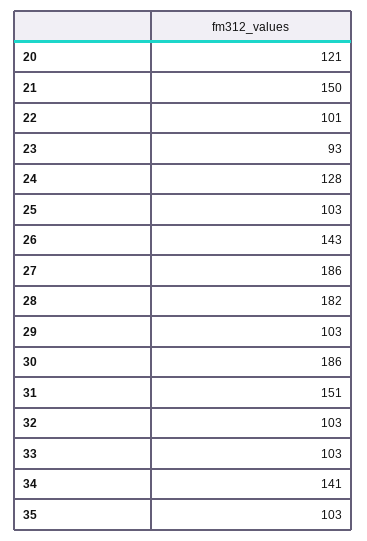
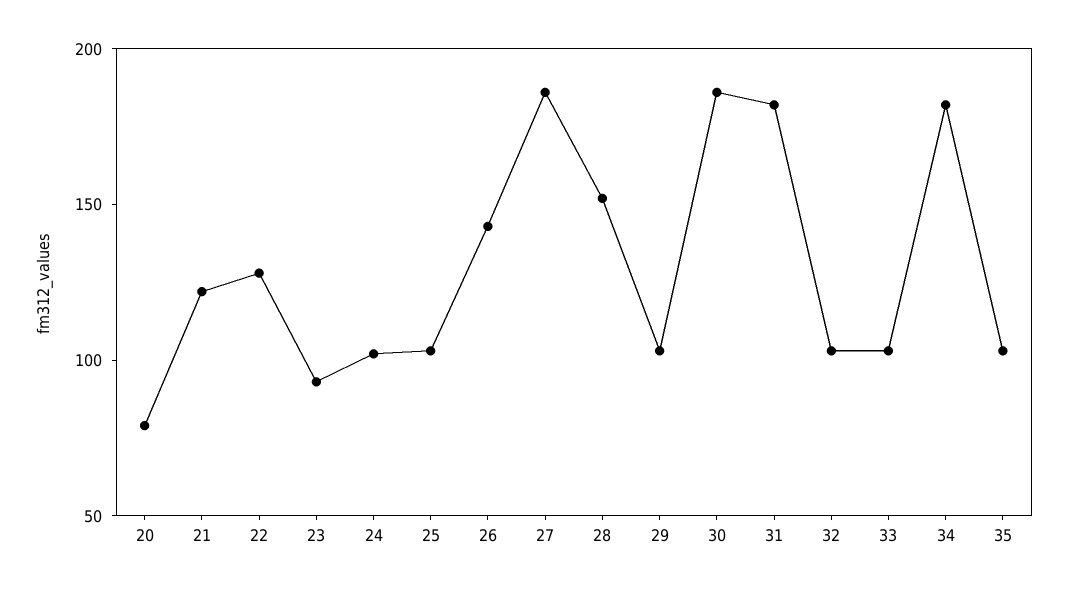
20: 121 -> 80
21: 150 -> 120
22: 101 -> 130
24: 128 -> 100
28: 182 -> 150
31: 151 -> 180
34: 141 -> 180

